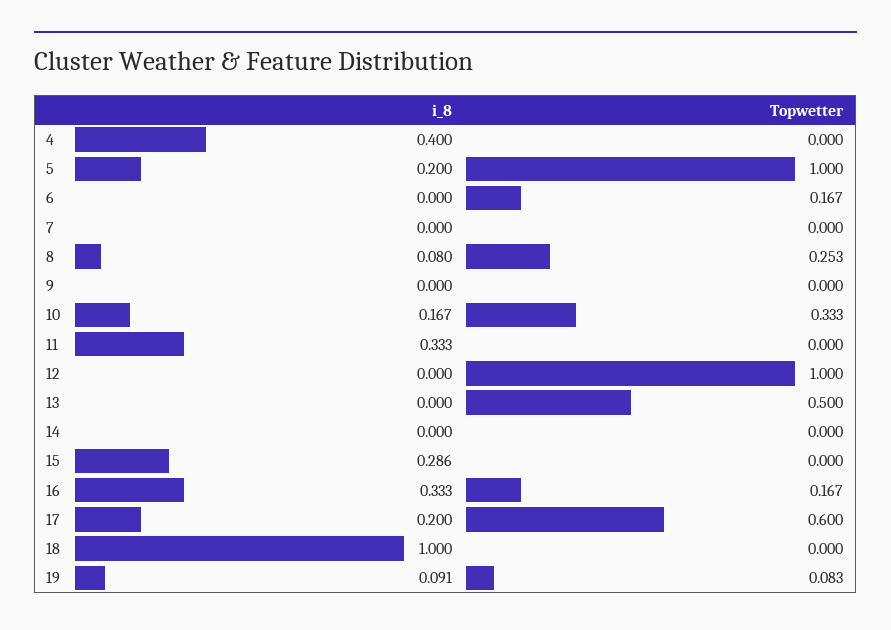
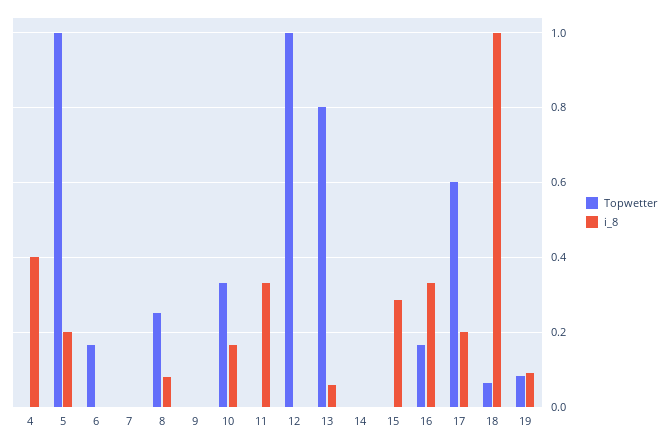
i_8, 13: 0 -> 0.06
Topwetter, 13: 0.5 -> 0.8
Topwetter, 18: 0 -> 0.06

